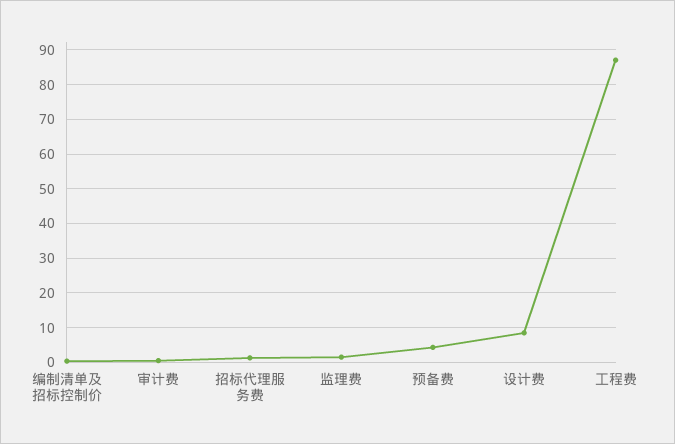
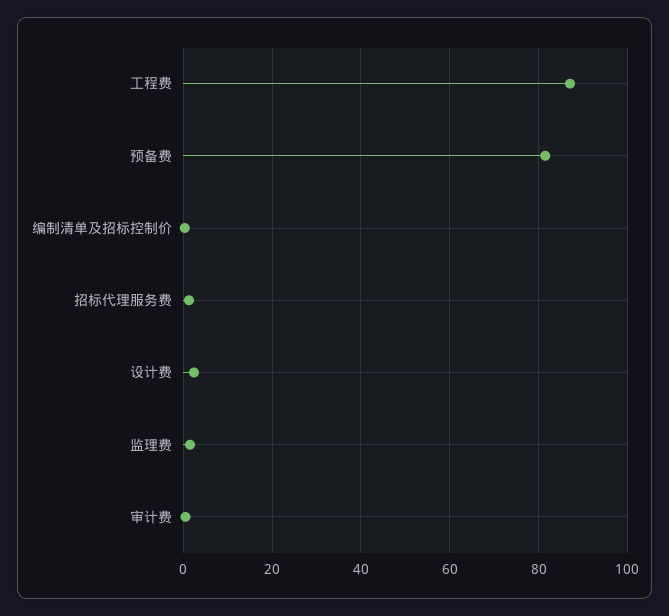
预备费: 4 -> 82
设计费: 8 -> 2

